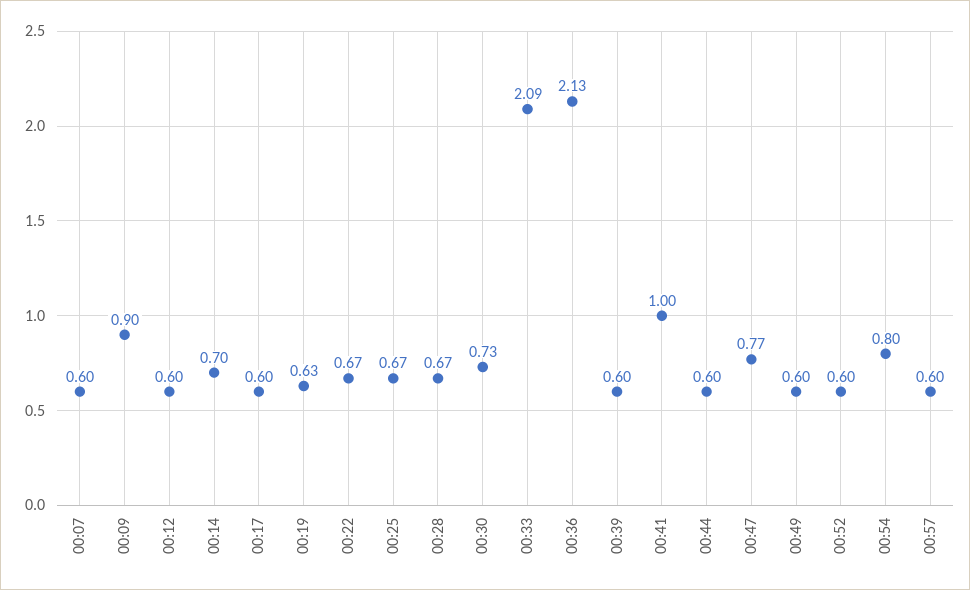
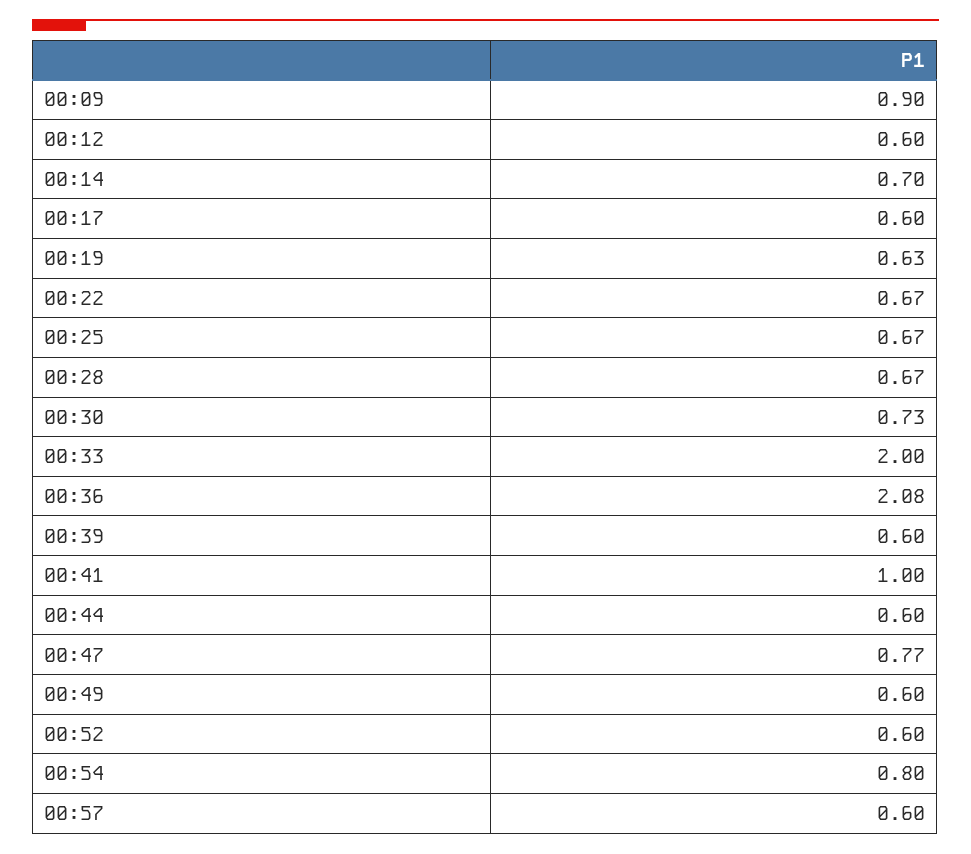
00:07: 0.6 -> none
00:33: 2.09 -> 2
00:36: 2.13 -> 2.08

